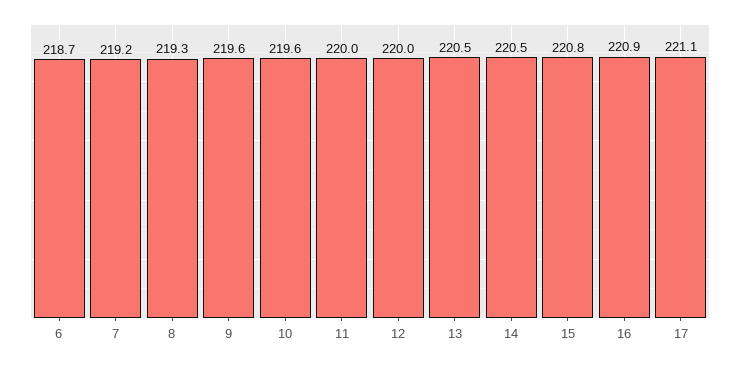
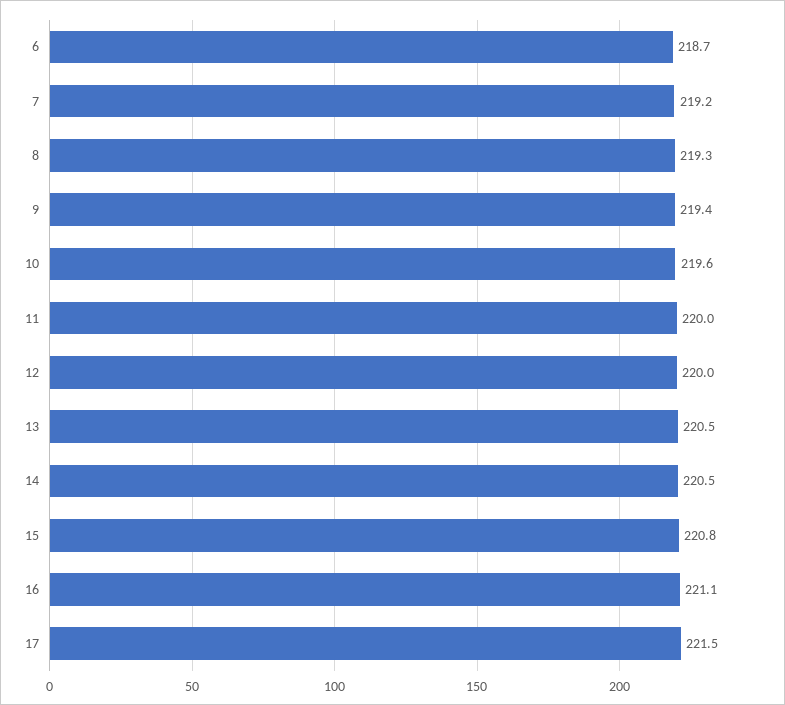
9: 219.6 -> 219.4
16: 220.9 -> 221.1
17: 221.1 -> 221.5

